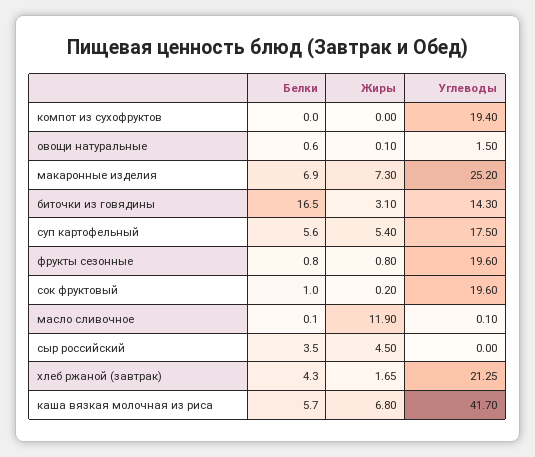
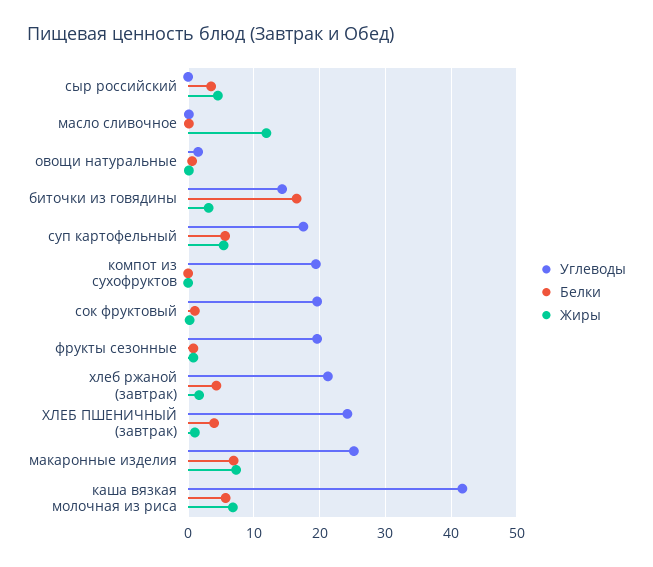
Углеводы, ХЛЕБ ПШЕНИЧНЫЙ (завтрак): none -> 24
Белки, ХЛЕБ ПШЕНИЧНЫЙ (завтрак): none -> 4
Жиры, ХЛЕБ ПШЕНИЧНЫЙ (завтрак): none -> 1

